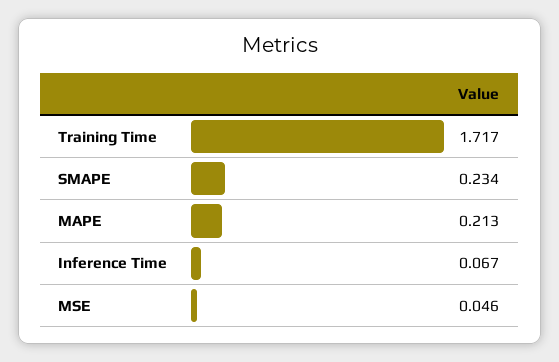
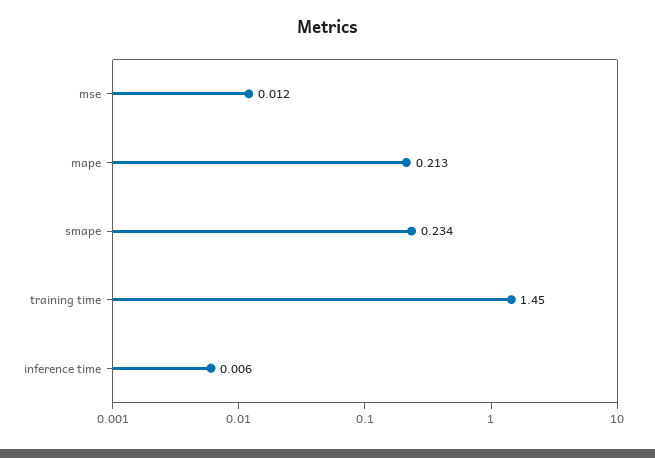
Training Time: 1.717 -> 1.45
Inference Time: 0.067 -> 0.006
MSE: 0.046 -> 0.012

